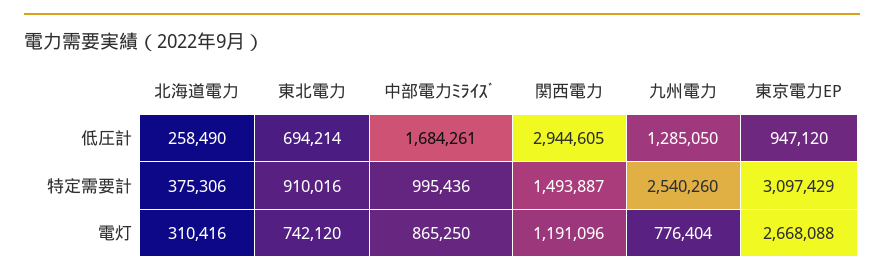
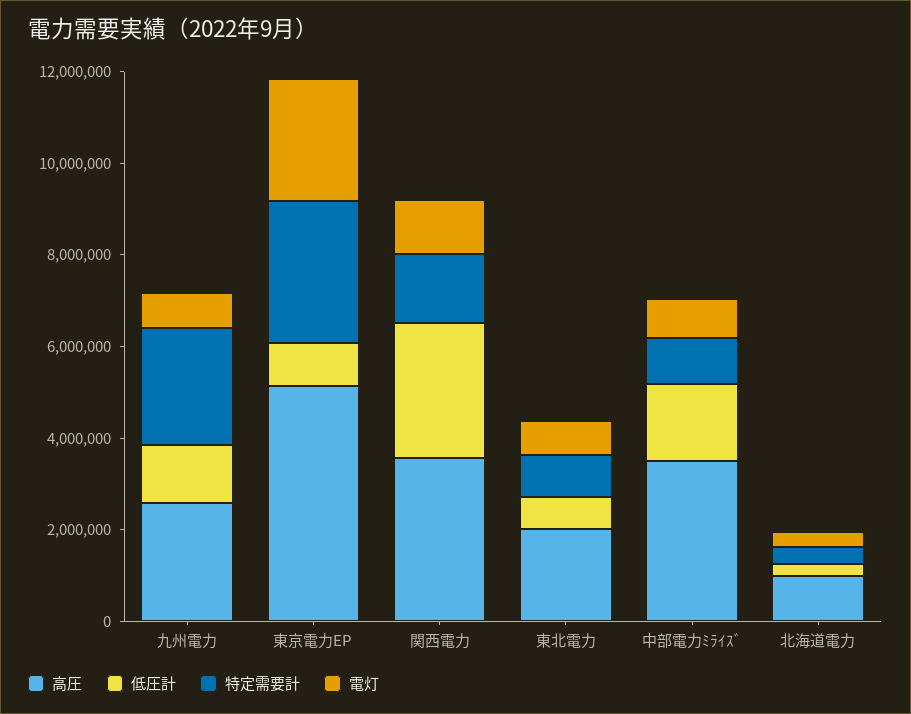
高圧, 九州電力: none -> 2500000
高圧, 東京電力EP: none -> 5000000
高圧, 関西電力: none -> 3500000
高圧, 東北電力: none -> 2000000
高圧, 中部電力ﾐﾗｲｽﾞ: none -> 3500000
高圧, 北海道電力: none -> 1000000

